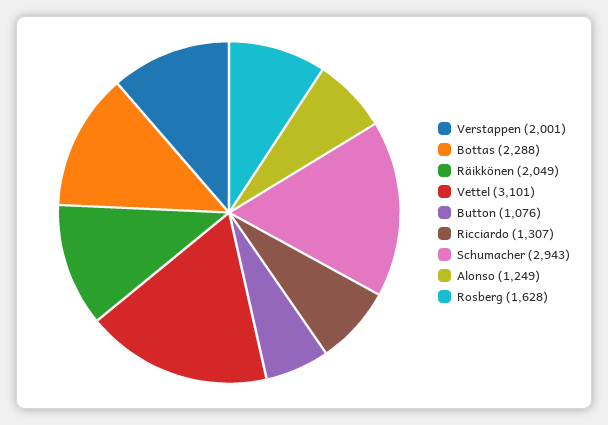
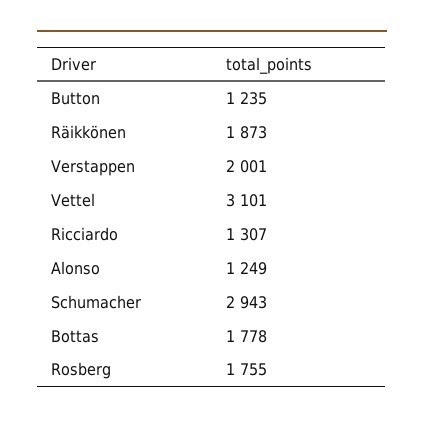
Bottas: 2288 -> 1778
Räikkönen: 2049 -> 1873
Button: 1076 -> 1235
Rosberg: 1628 -> 1755

